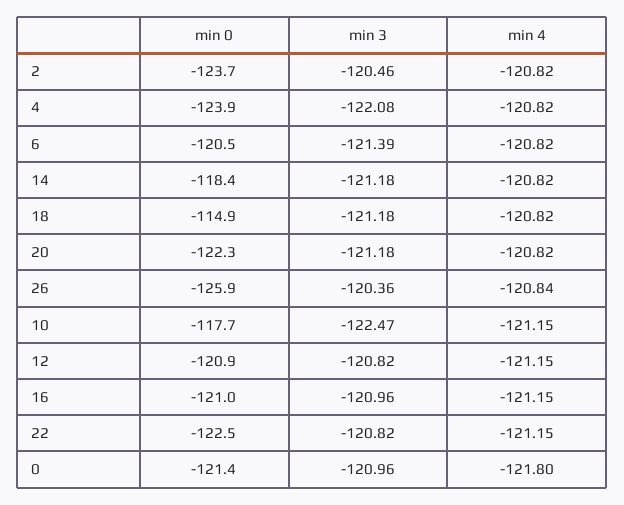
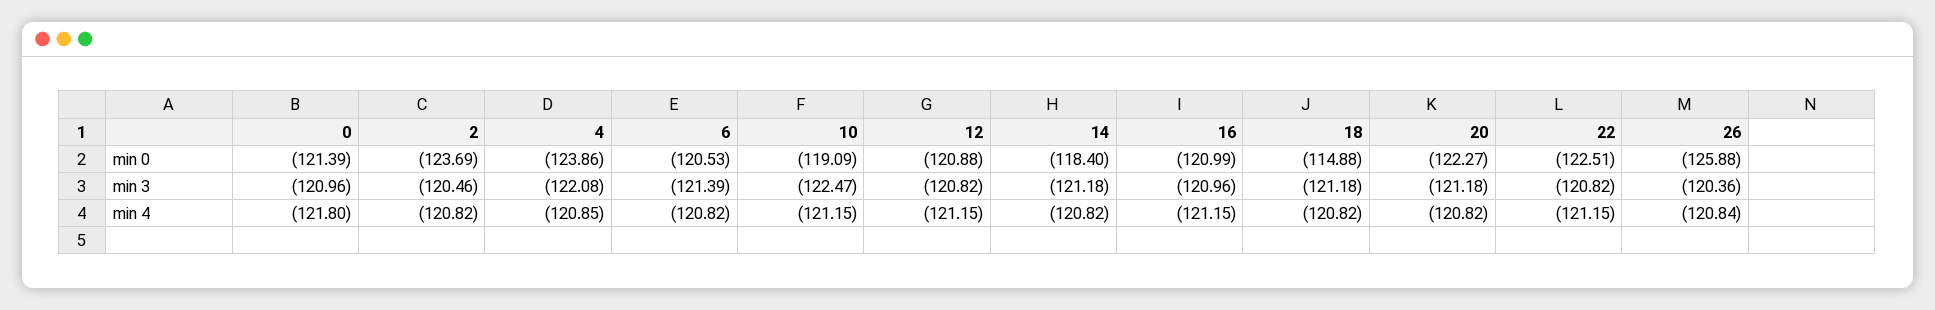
min 4, 4: -120.82 -> -120.85
min 0, 10: -117.7 -> -119.09

